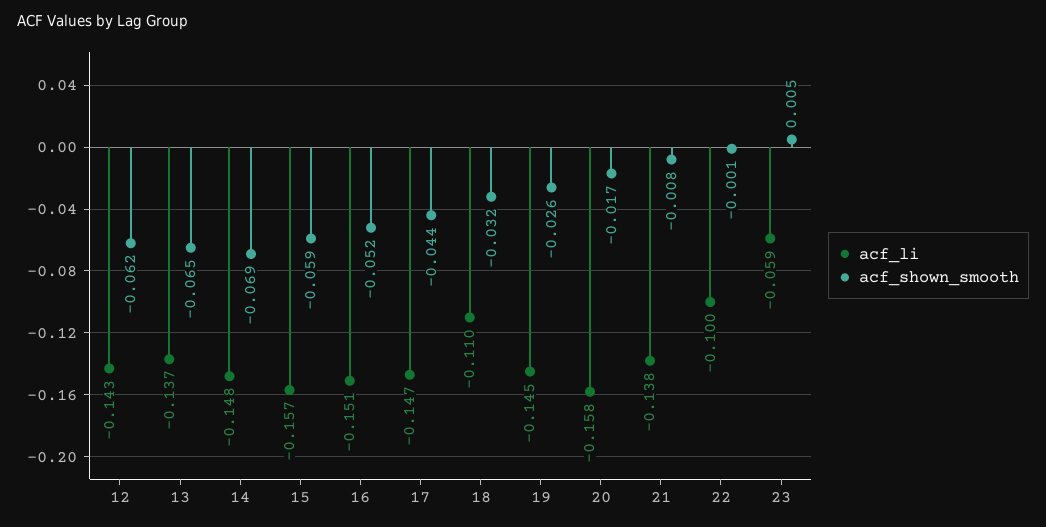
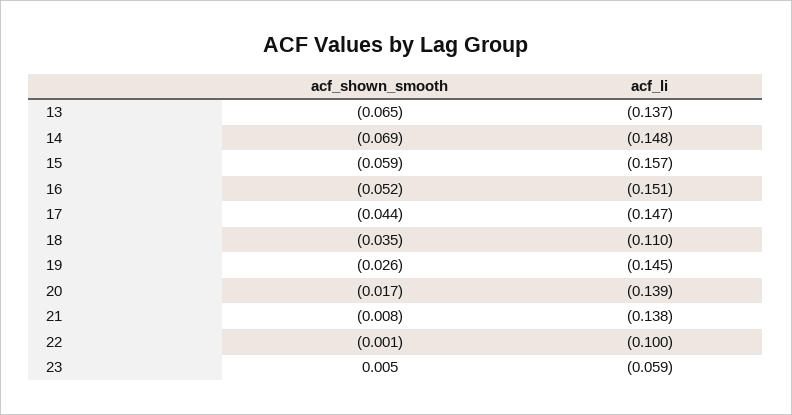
acf_li, 12: -0.143 -> none
acf_shown_smooth, 12: -0.062 -> none
acf_shown_smooth, 18: -0.032 -> -0.035
acf_li, 20: -0.158 -> -0.139

